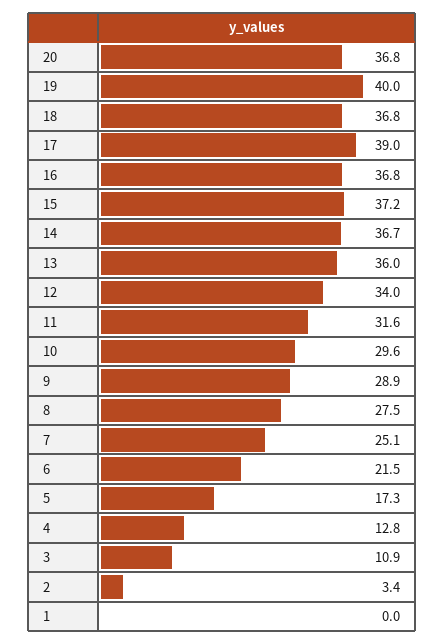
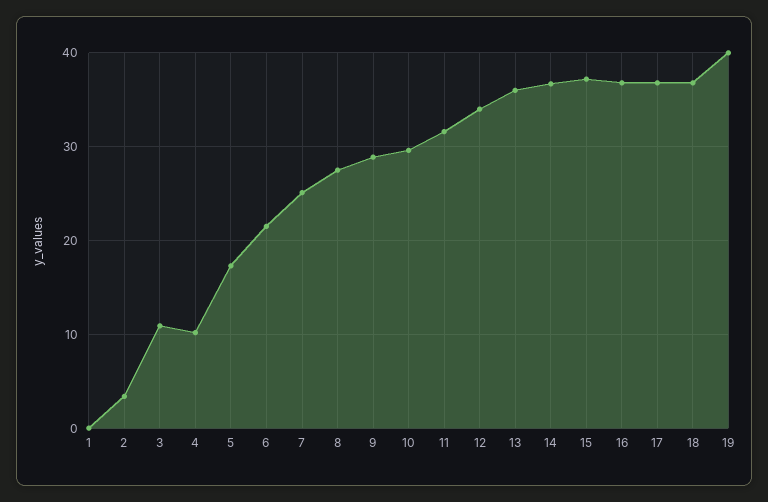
20: 36.8 -> none
17: 39 -> 37
4: 12.8 -> 10

